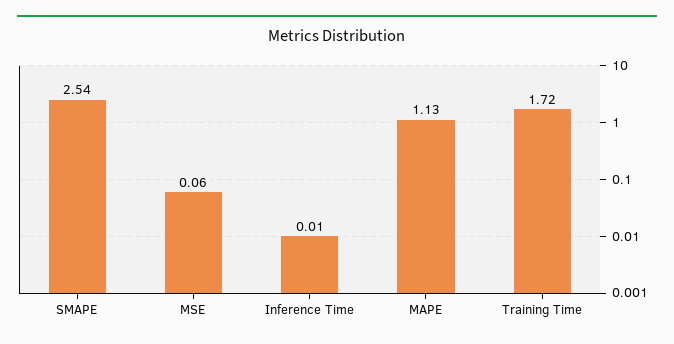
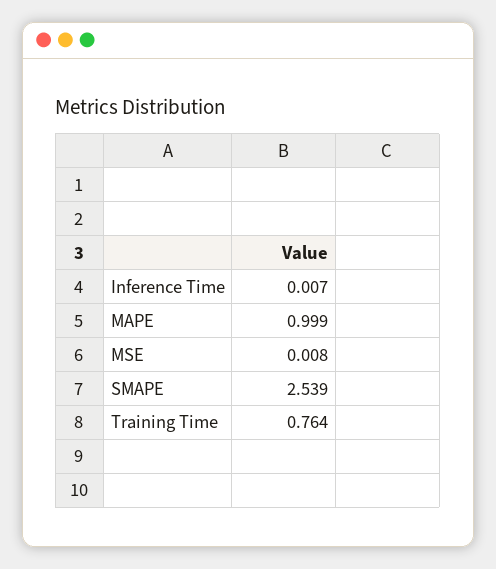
MSE: 0.06 -> 0.008
MAPE: 1.13 -> 0.999
Training Time: 1.72 -> 0.764

